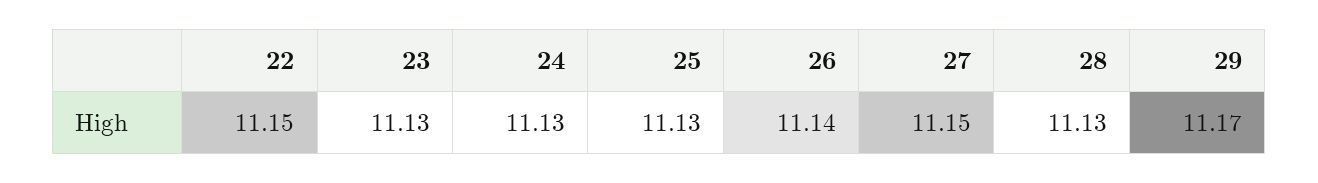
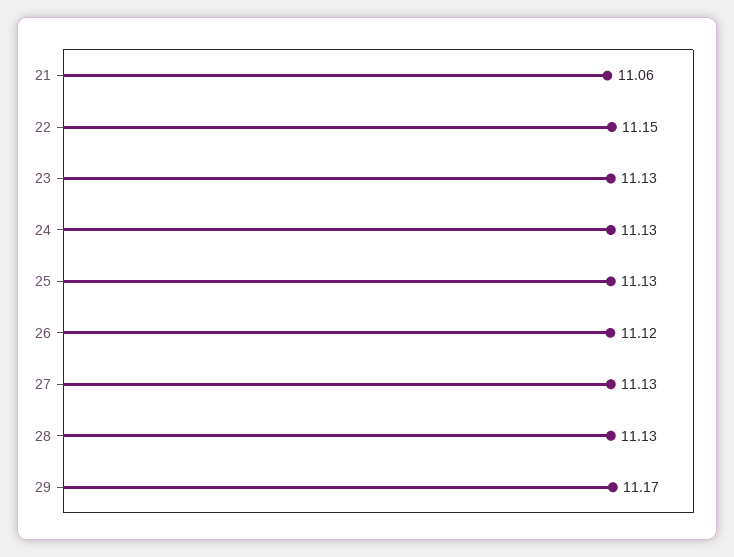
26: 11.14 -> 11.12
27: 11.15 -> 11.13
21: none -> 11.06

